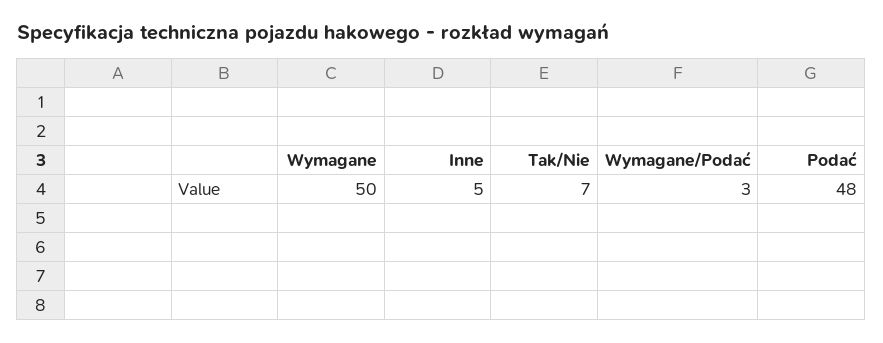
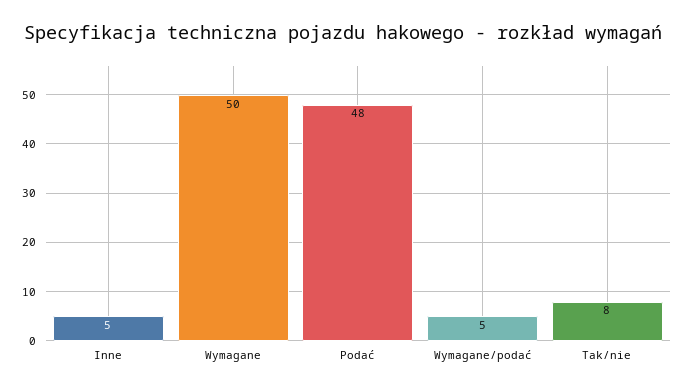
Tak/Nie: 7 -> 8
Wymagane/Podać: 3 -> 5

